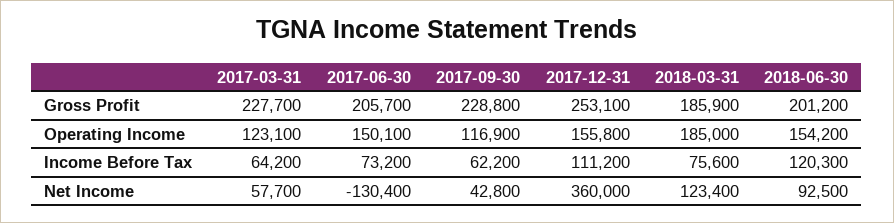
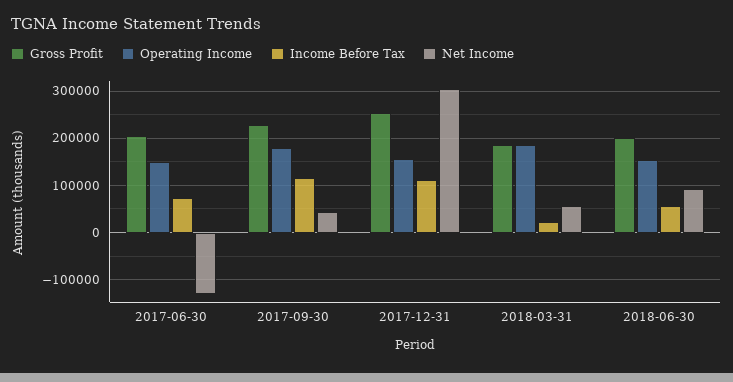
Gross Profit, 2017-03-31: 227700 -> none
Operating Income, 2017-03-31: 123100 -> none
Operating Income, 2017-09-30: 116900 -> 180000
Income Before Tax, 2017-03-31: 64200 -> none
Income Before Tax, 2017-09-30: 62200 -> 120000
Income Before Tax, 2018-03-31: 75600 -> 20000
Income Before Tax, 2018-06-30: 120300 -> 60000
Net Income, 2017-03-31: 57700 -> none
Net Income, 2017-12-31: 360000 -> 300000
Net Income, 2018-03-31: 123400 -> 60000

